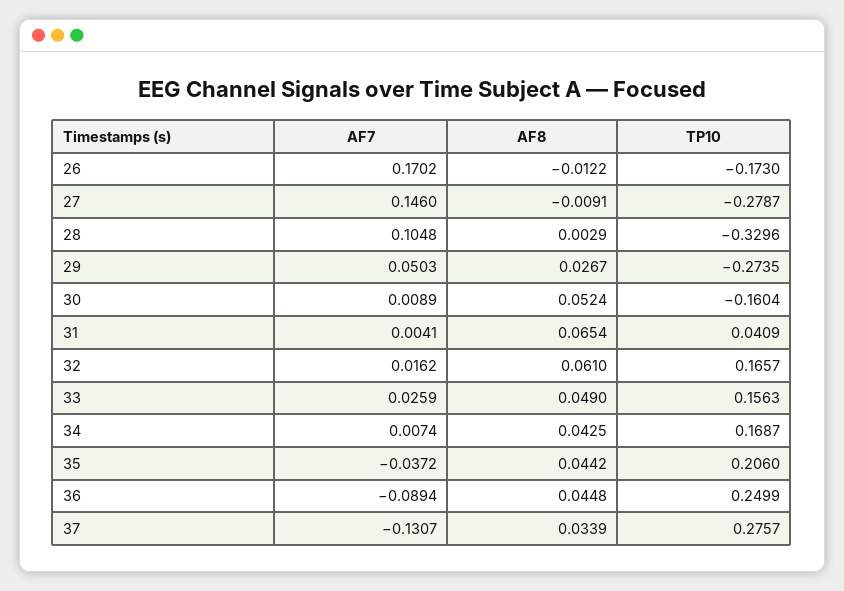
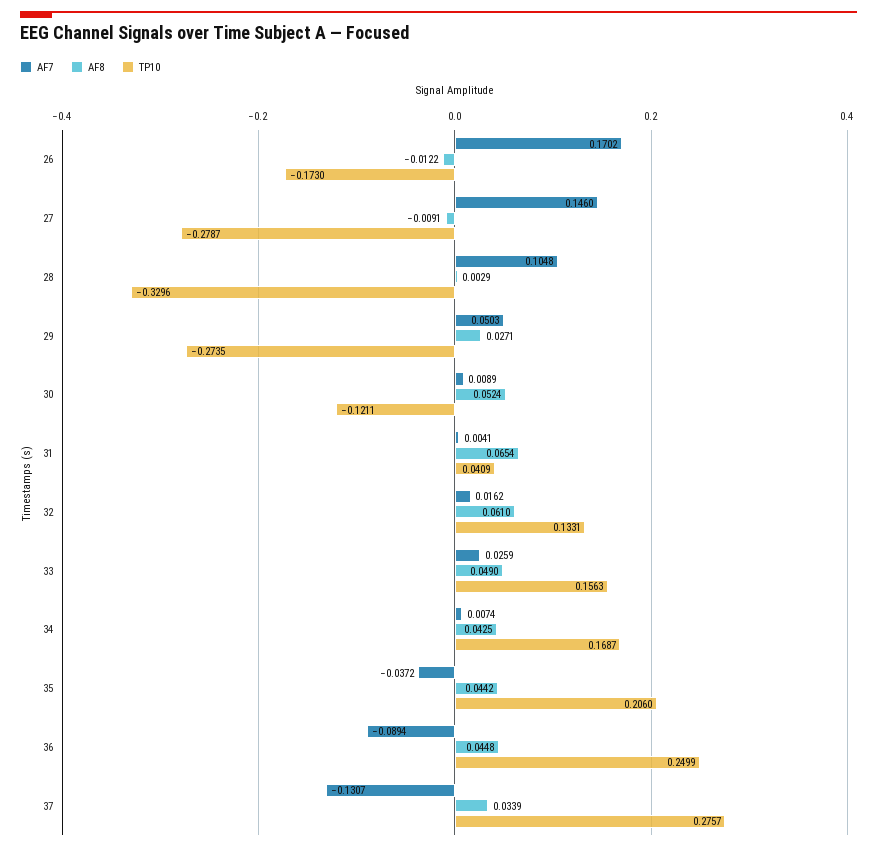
AF8, 29: 0.0267 -> 0.0271
TP10, 30: -0.1604 -> -0.1211
TP10, 32: 0.1657 -> 0.1331

